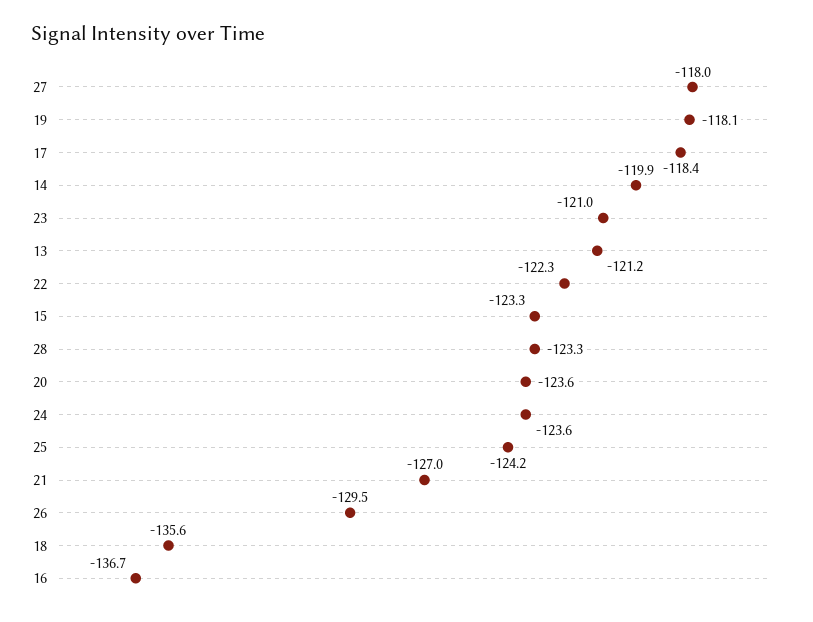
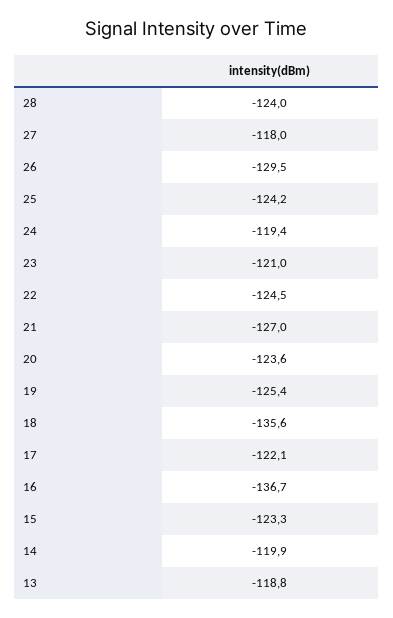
19: -118.1 -> -125.4
17: -118.4 -> -122.1
13: -121.2 -> -118.8
22: -122.3 -> -124.5
28: -123.3 -> -124
24: -123.6 -> -119.4

